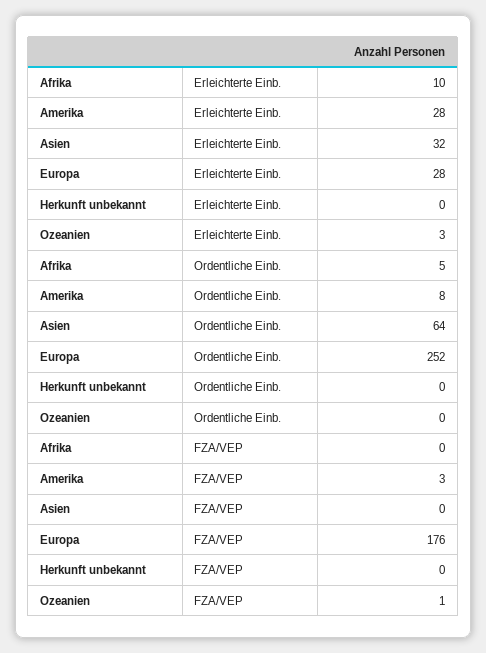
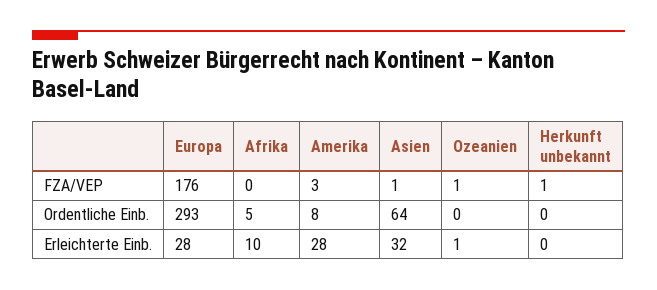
Ozeanien, Erleichterte Einb.: 3 -> 1
Europa, Ordentliche Einb.: 252 -> 293
Asien, FZA/VEP: 0 -> 1
Herkunft unbekannt, FZA/VEP: 0 -> 1

